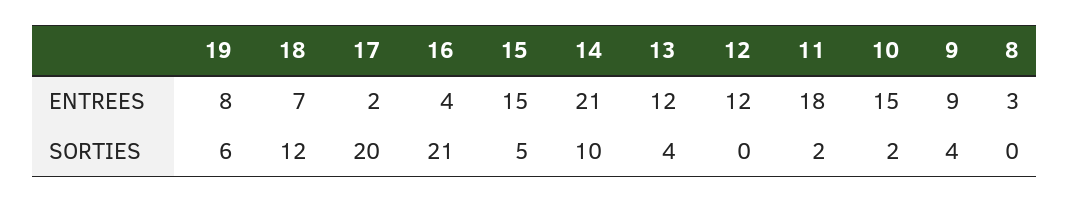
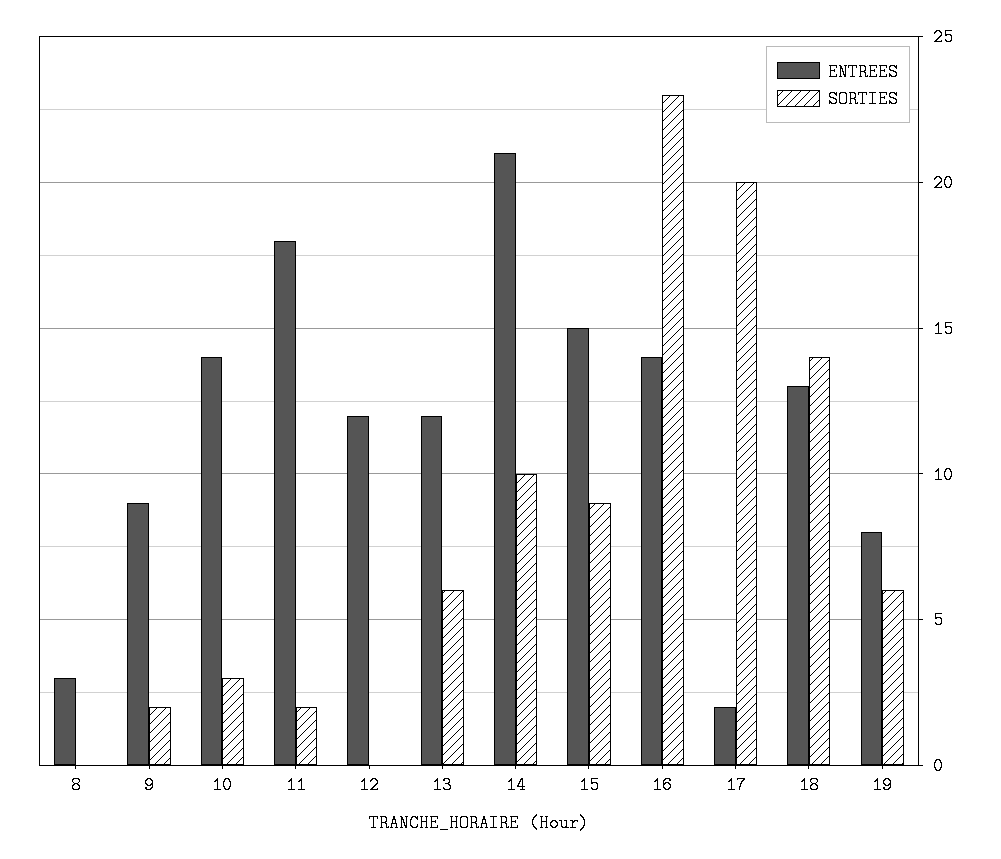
ENTREES, 18: 7 -> 13
ENTREES, 16: 4 -> 14
ENTREES, 10: 15 -> 14
SORTIES, 18: 12 -> 14
SORTIES, 16: 21 -> 23
SORTIES, 15: 5 -> 9
SORTIES, 13: 4 -> 6
SORTIES, 10: 2 -> 3
SORTIES, 9: 4 -> 2

